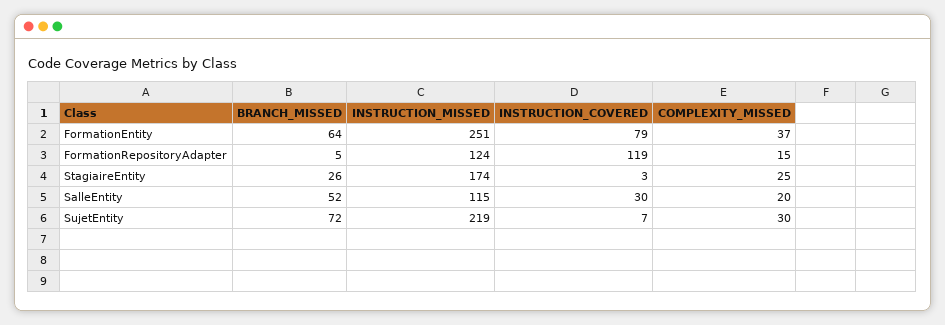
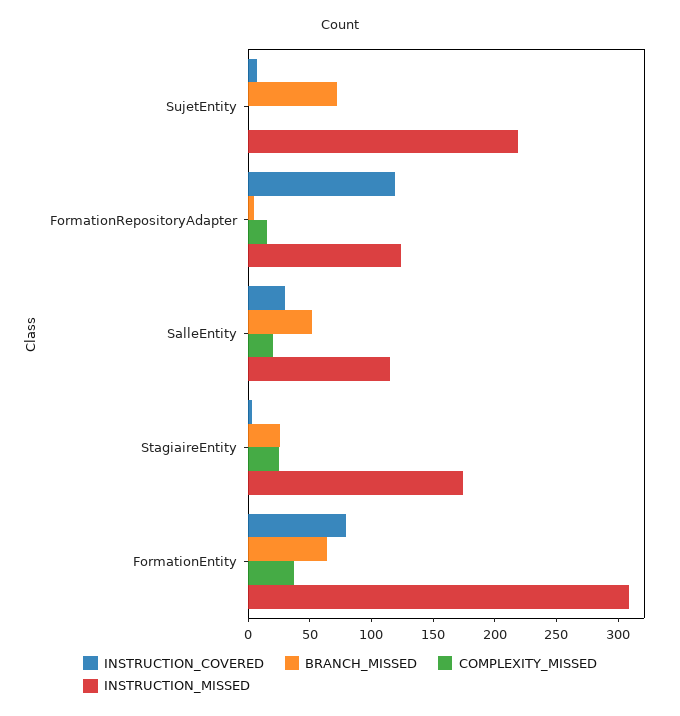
INSTRUCTION_MISSED, FormationEntity: 251 -> 310
COMPLEXITY_MISSED, SujetEntity: 30 -> 0

